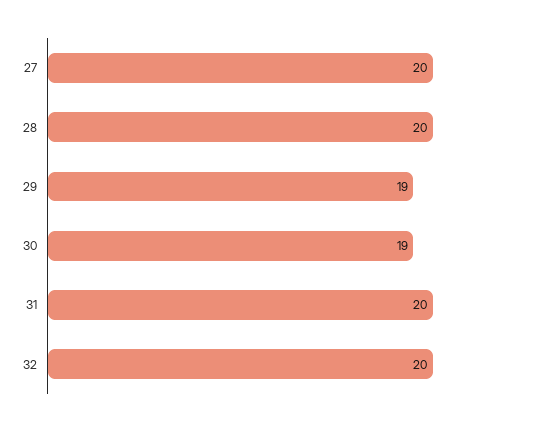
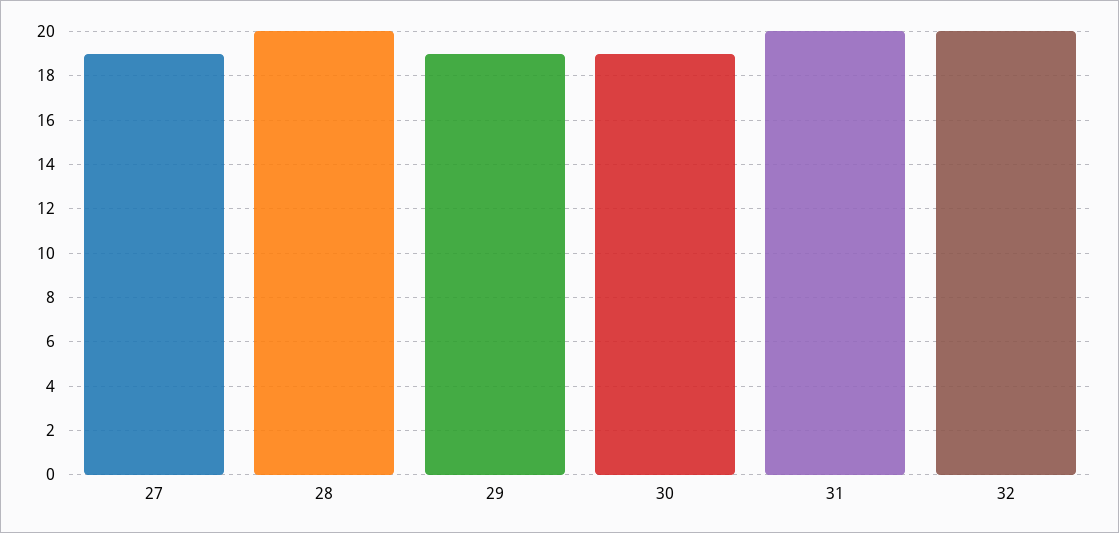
27: 20 -> 19

